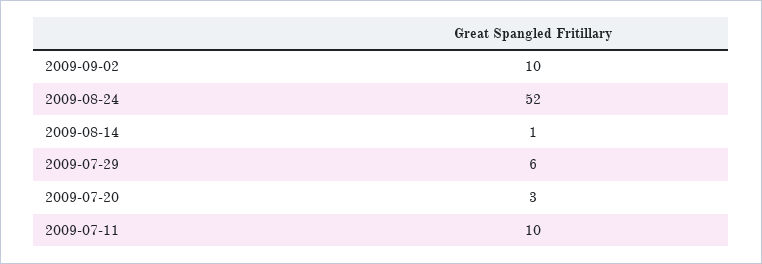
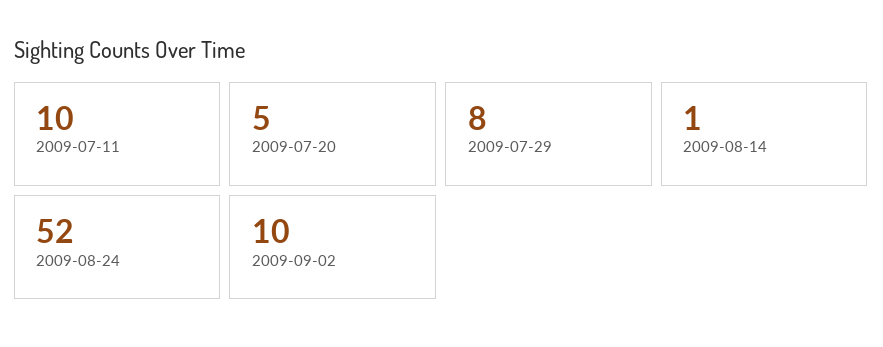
2009-07-29: 6 -> 8
2009-07-20: 3 -> 5

